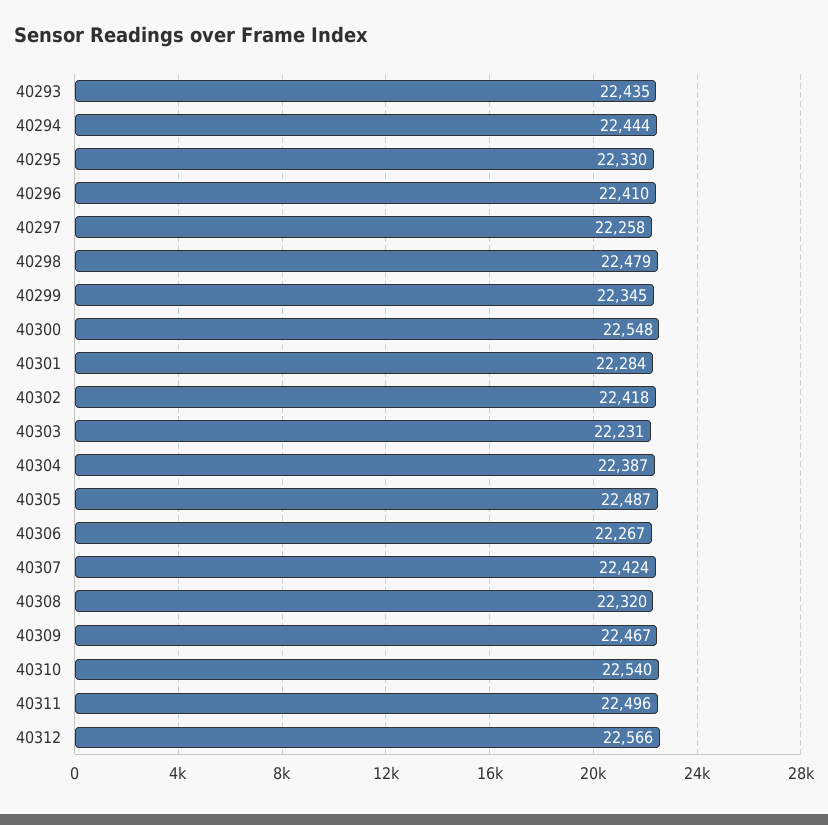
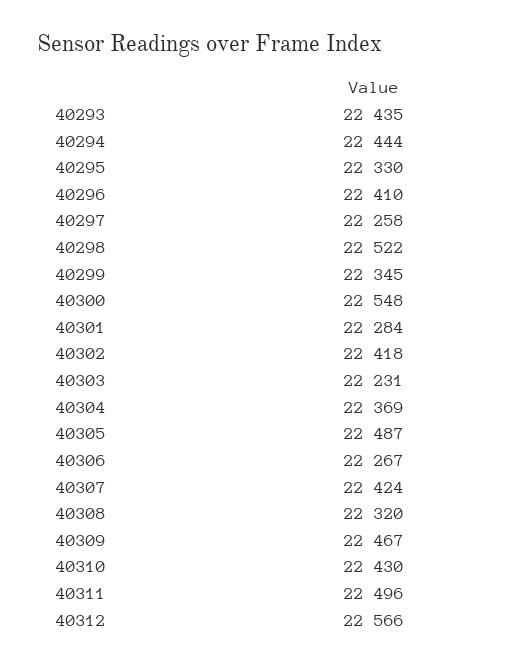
40298: 22479 -> 22522
40304: 22387 -> 22369
40310: 22540 -> 22430

